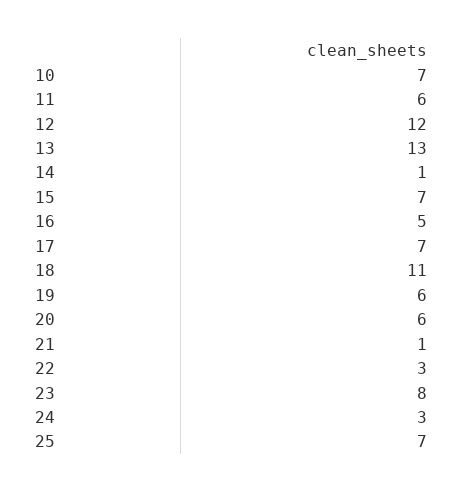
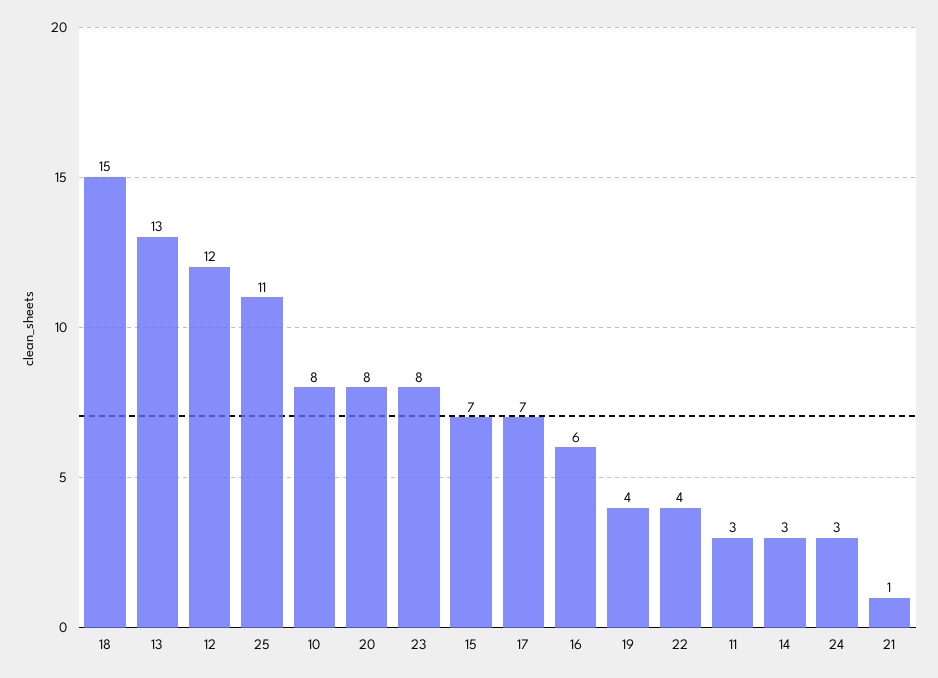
10: 7 -> 8
11: 6 -> 3
14: 1 -> 3
16: 5 -> 6
18: 11 -> 15
19: 6 -> 4
20: 6 -> 8
22: 3 -> 4
25: 7 -> 11

